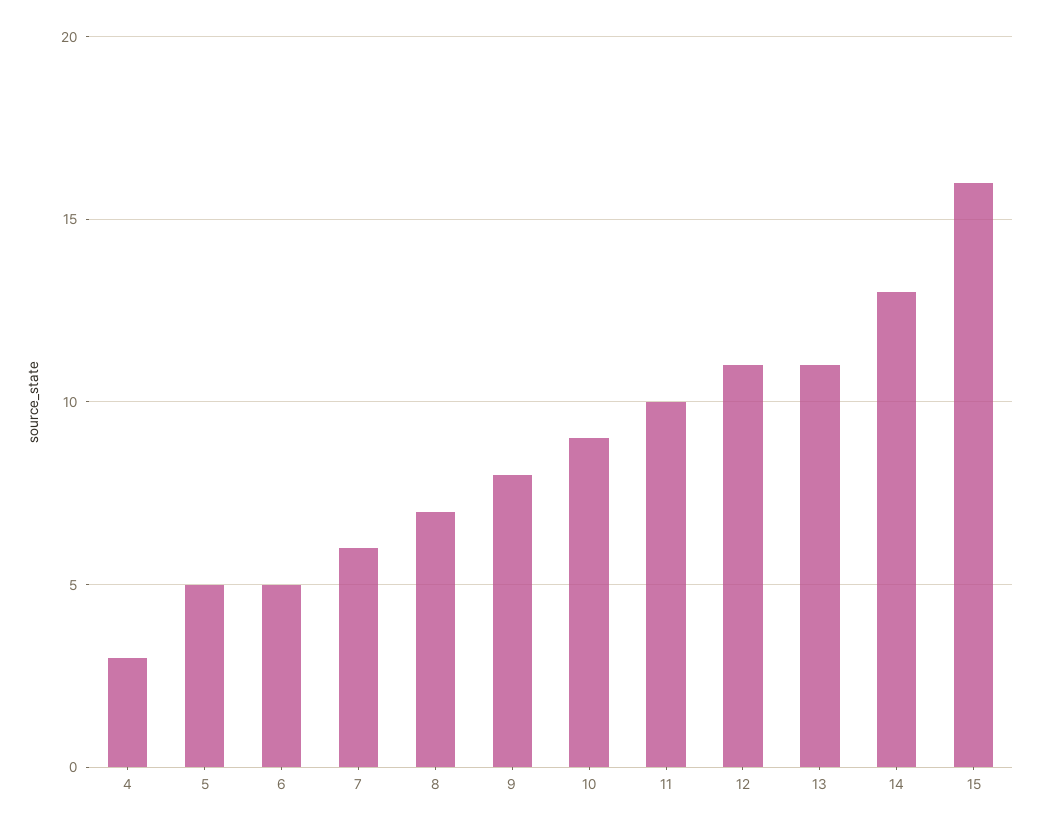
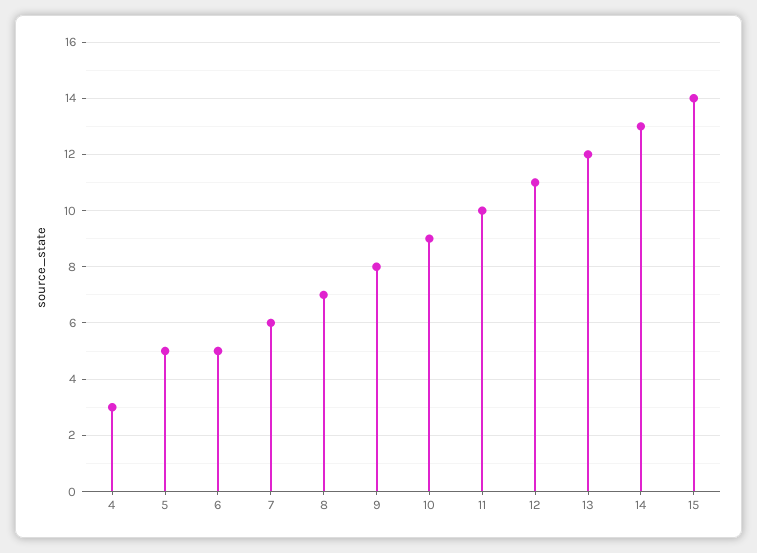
13: 11 -> 12
15: 16 -> 14

